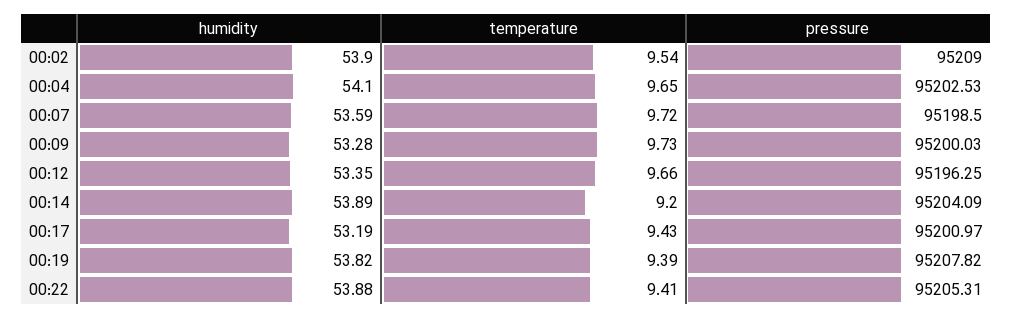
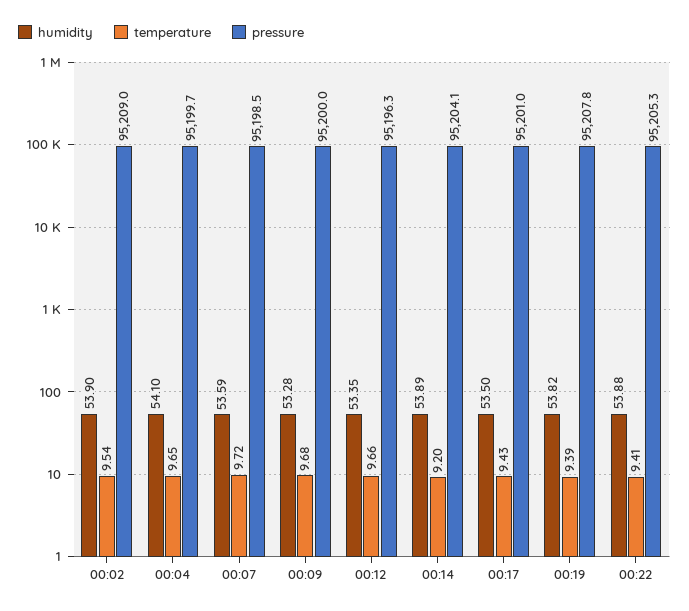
pressure, 00:04: 95202.53 -> 95199.7
temperature, 00:09: 9.73 -> 9.68
humidity, 00:17: 53.19 -> 53.5

